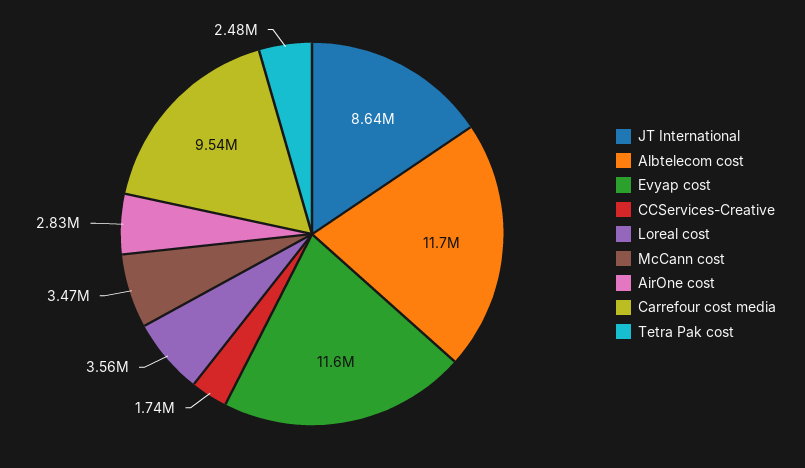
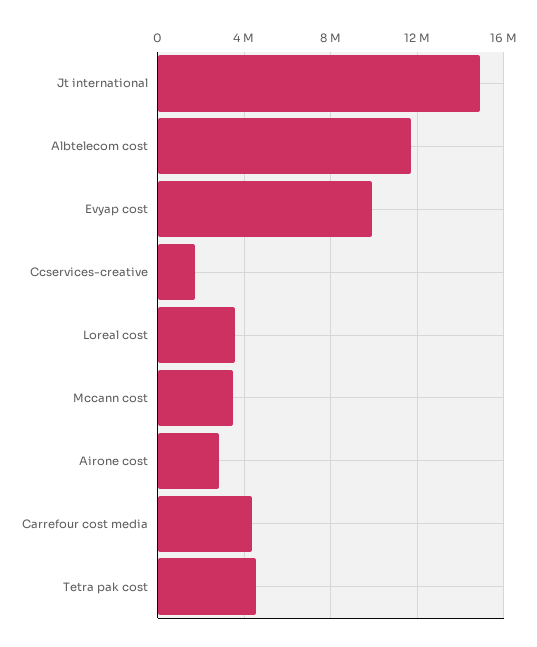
JT International: 8640000 -> 15000000
Evyap cost: 11600000 -> 10000000
Carrefour cost media: 9540000 -> 4500000
Tetra Pak cost: 2480000 -> 4500000

